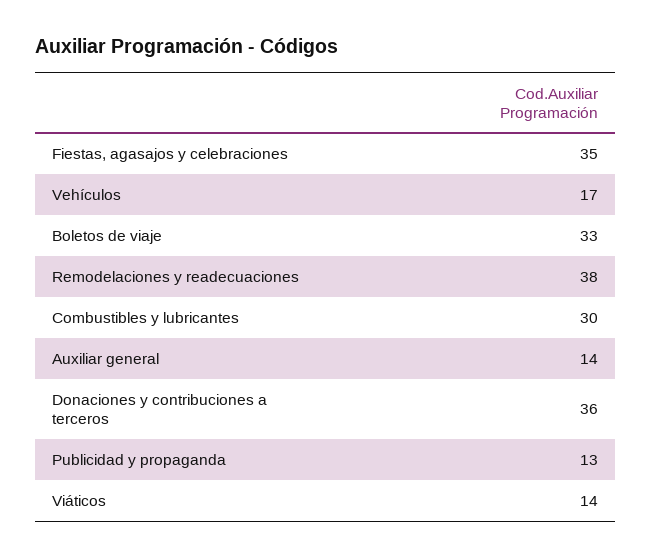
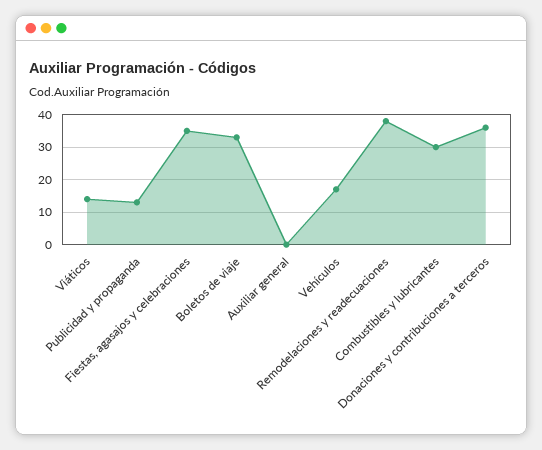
Auxiliar general: 14 -> 0

